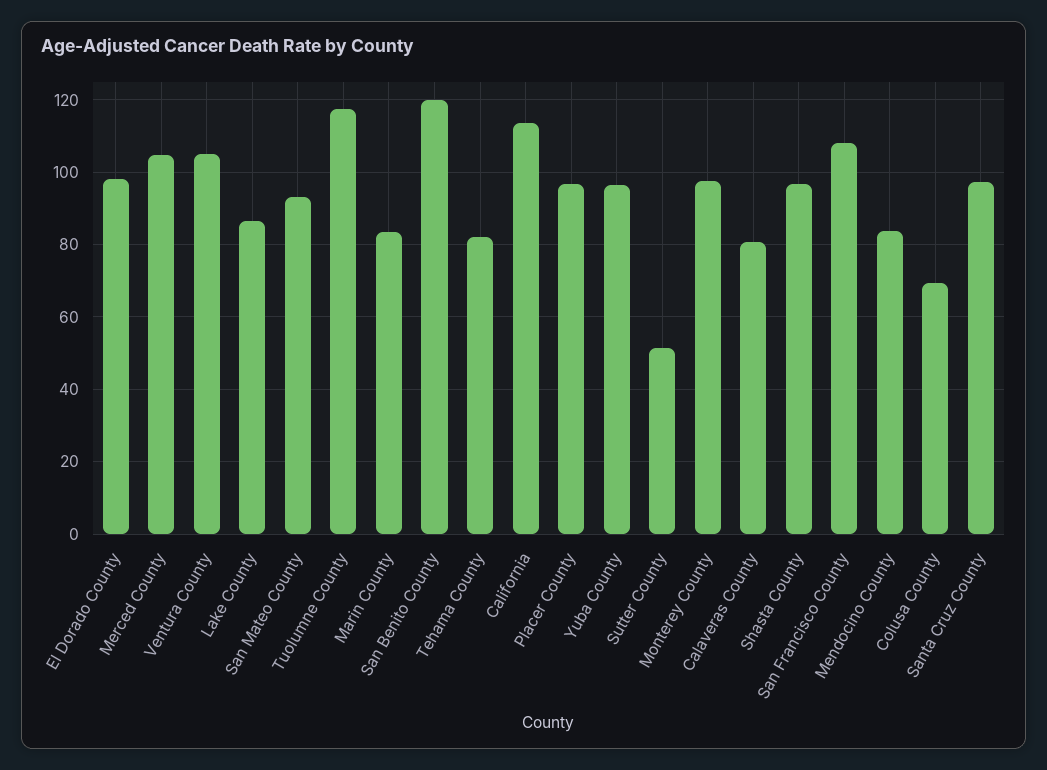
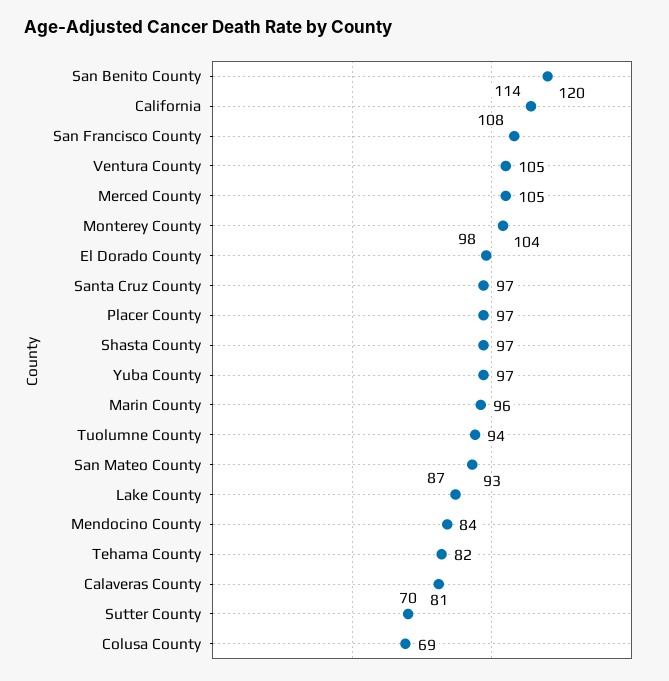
Tuolumne County: 118 -> 94
Marin County: 84 -> 96
Sutter County: 52 -> 70
Monterey County: 98 -> 104

